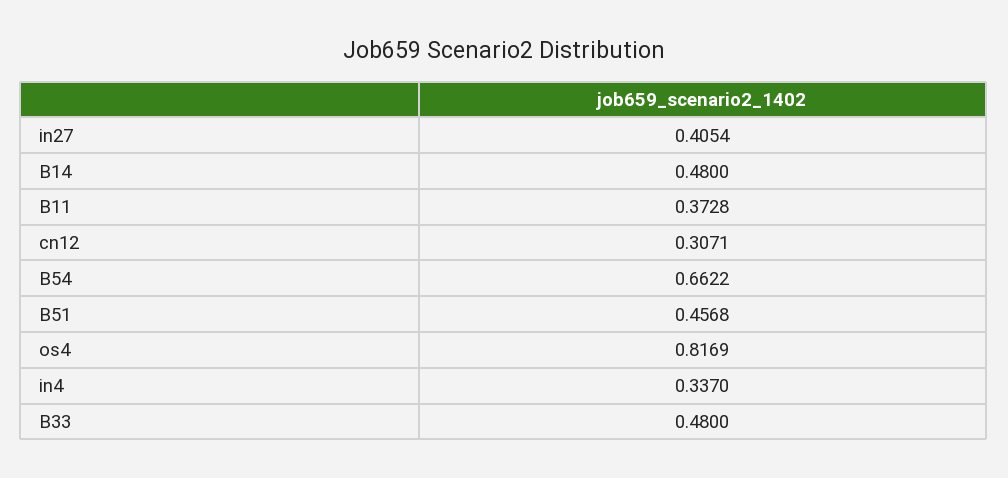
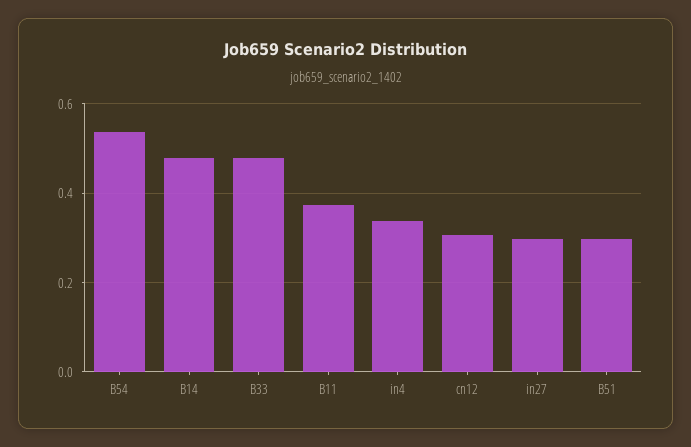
in27: 0.4054 -> 0.3
B54: 0.6622 -> 0.54
B51: 0.4568 -> 0.3
os4: 0.8169 -> none

